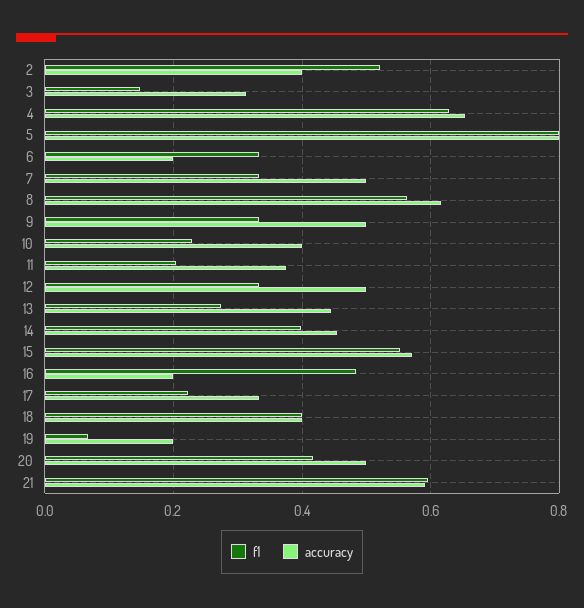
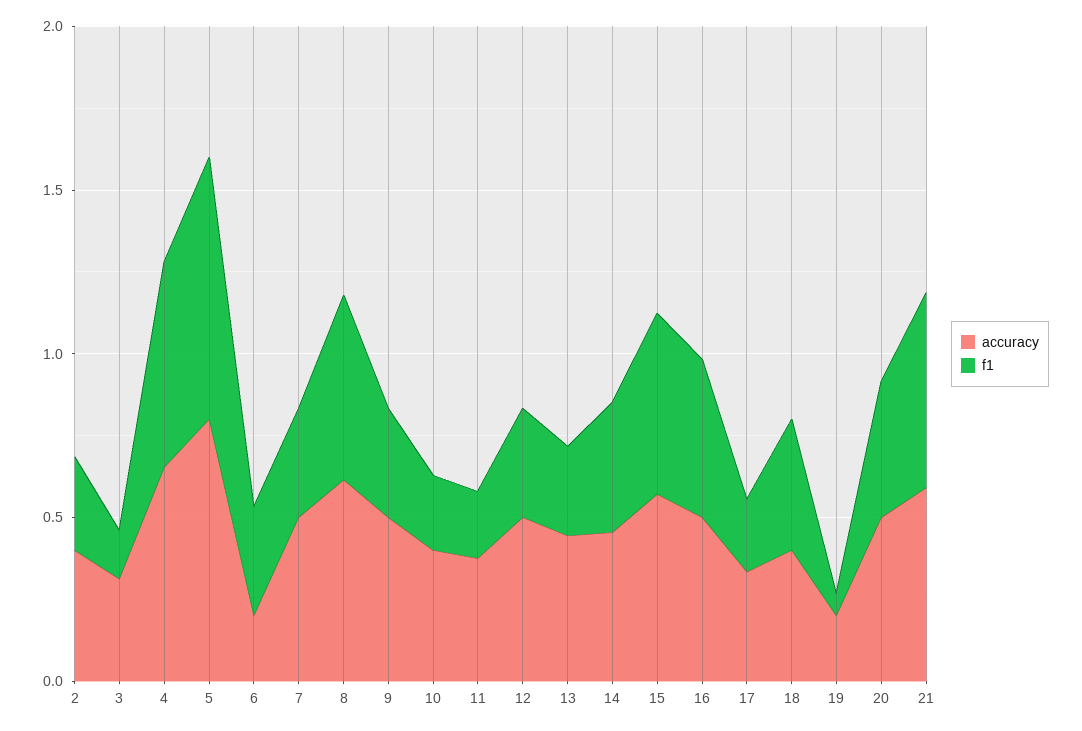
f1, 2: 0.52 -> 0.3
accuracy, 16: 0.2 -> 0.5

